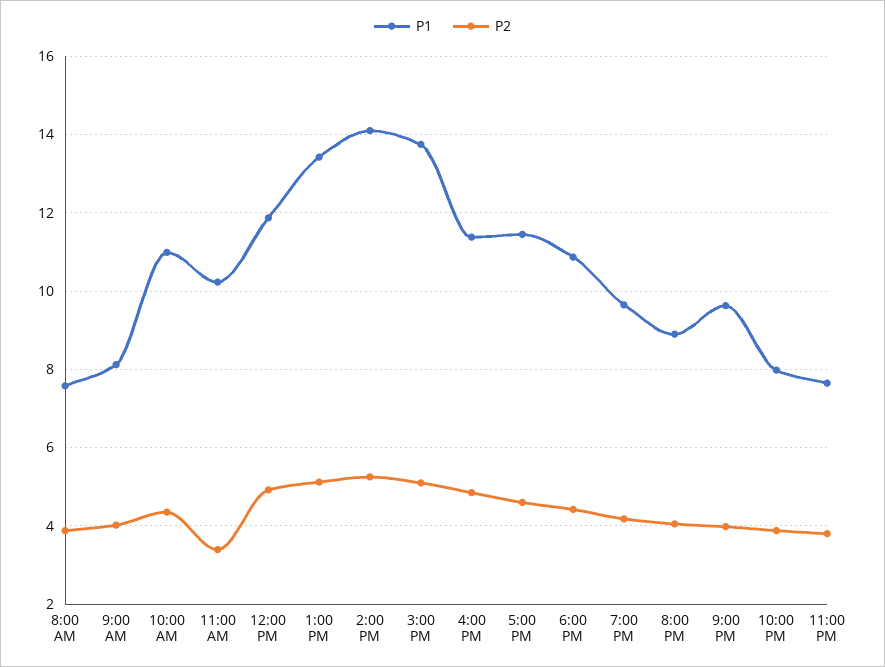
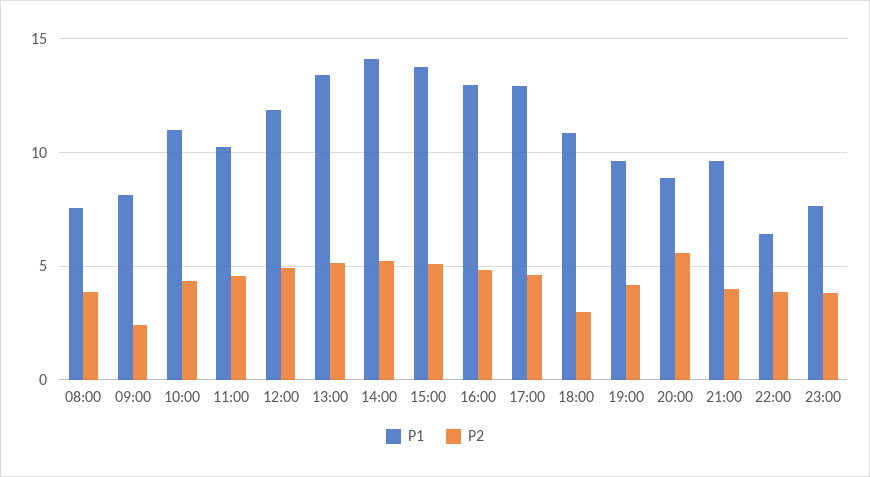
P2, 9:00 AM: 4 -> 2.5
P2, 11:00 AM: 3.4 -> 4.5
P1, 4:00 PM: 11.4 -> 13
P1, 5:00 PM: 11.4 -> 13
P2, 6:00 PM: 4.4 -> 3
P2, 8:00 PM: 4 -> 5.5
P1, 10:00 PM: 8 -> 6.5

